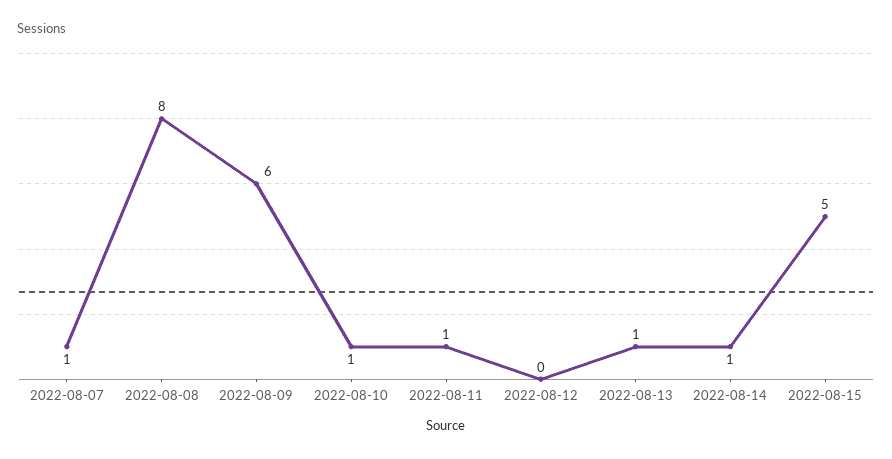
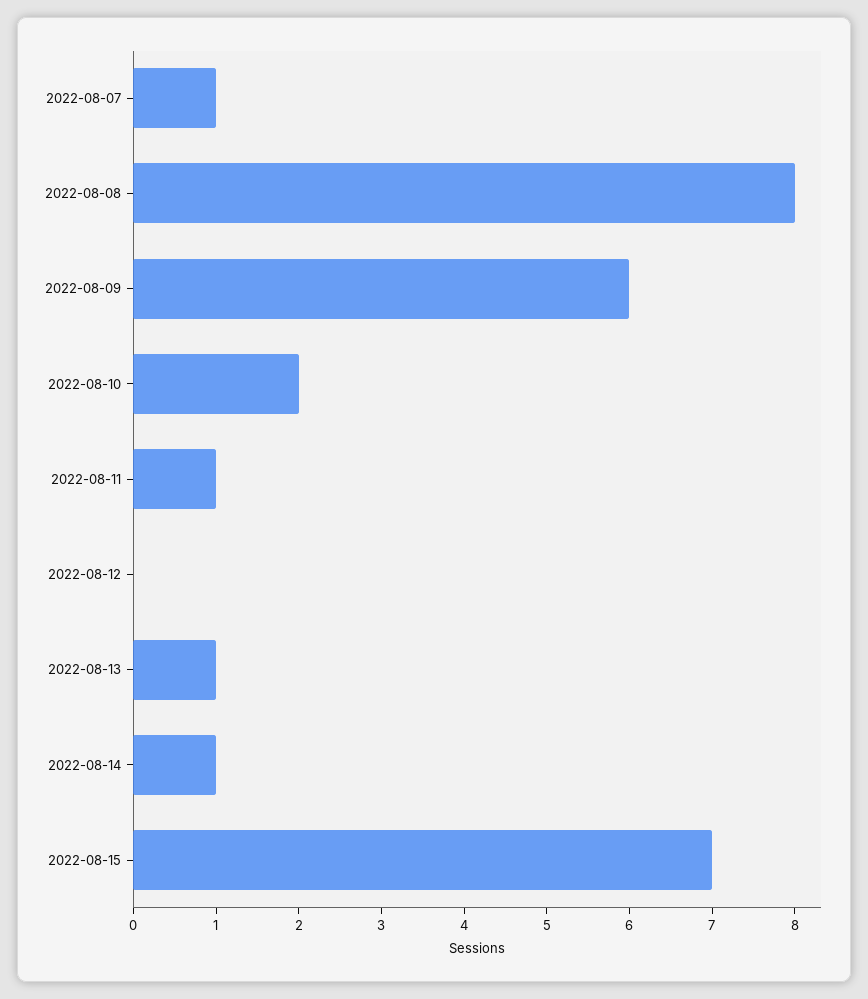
2022-08-10: 1 -> 2
2022-08-15: 5 -> 7

